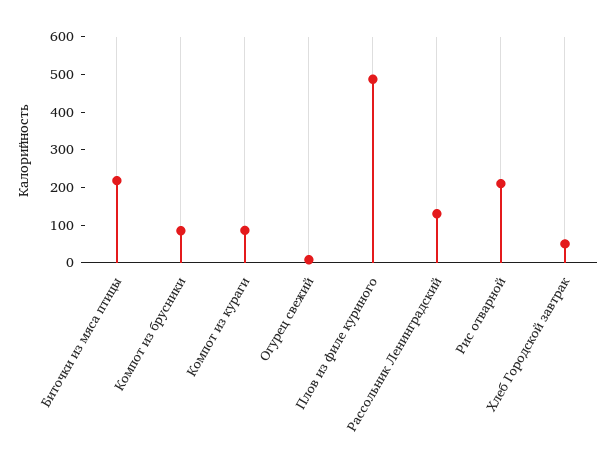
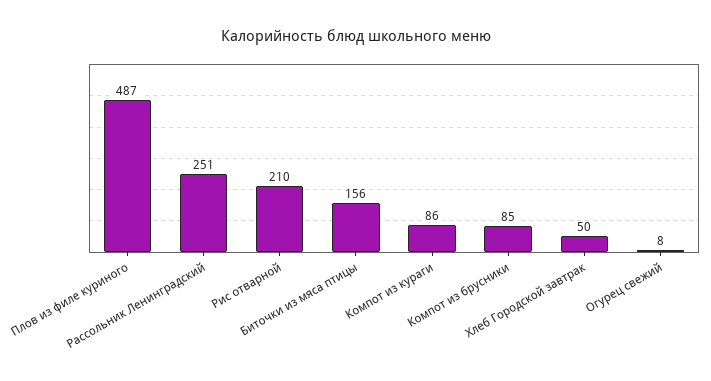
Биточки из мяса птицы: 225 -> 156
Рассольник Ленинградский: 125 -> 251

